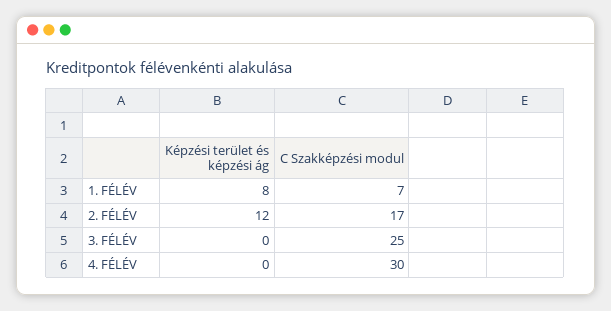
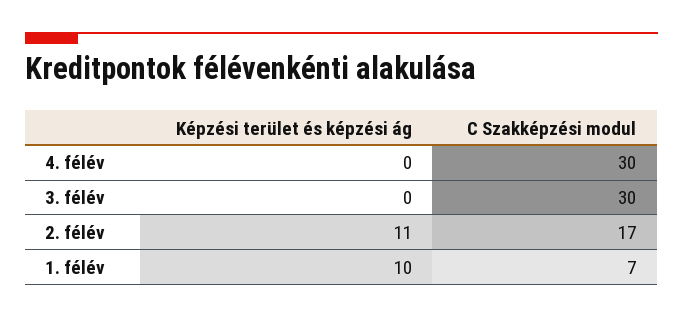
Képzési terület és képzési ág, 1. FÉLÉV: 8 -> 10
Képzési terület és képzési ág, 2. FÉLÉV: 12 -> 11
C Szakképzési modul, 3. FÉLÉV: 25 -> 30

